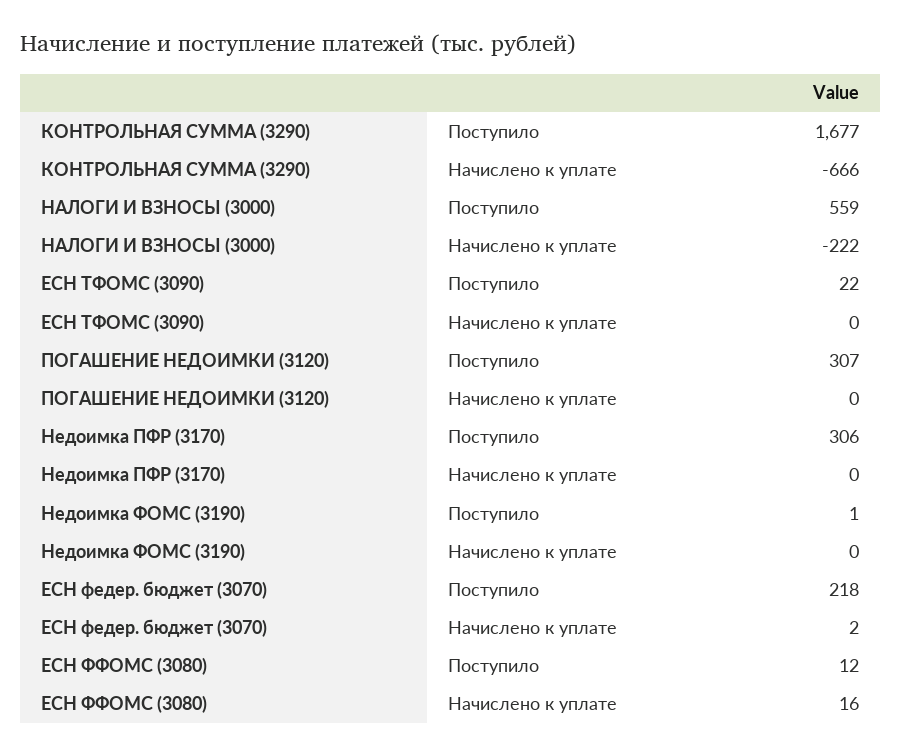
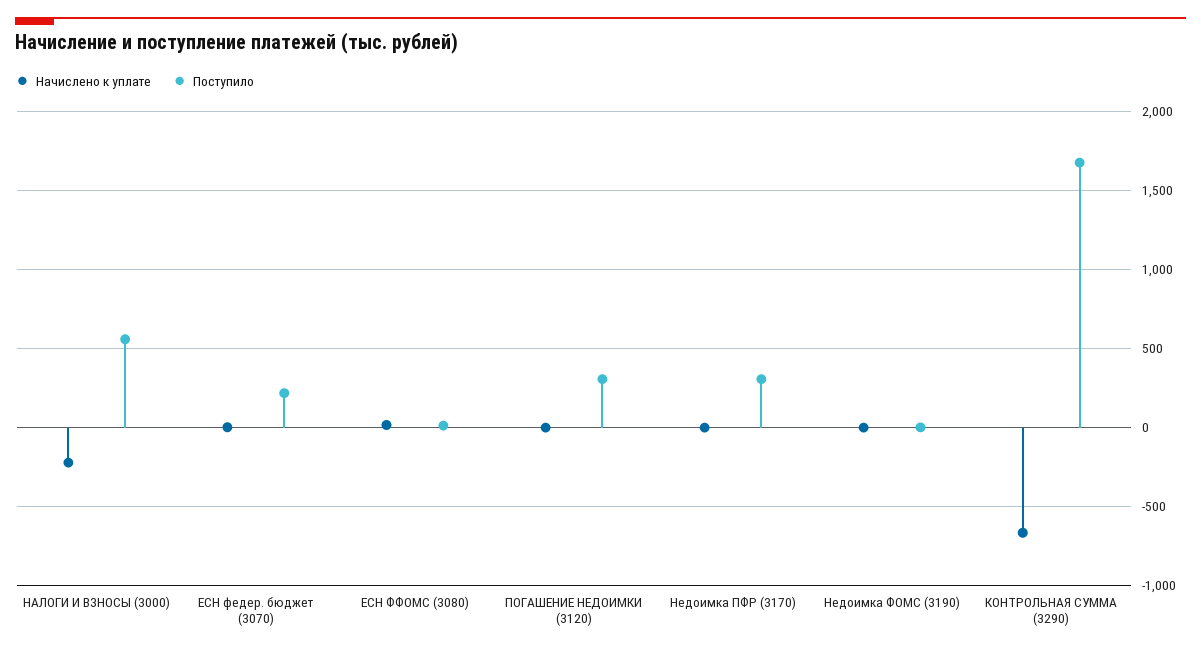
Поступило, ЕСН ТФОМС (3090): 22 -> none
Начислено к уплате, ЕСН ТФОМС (3090): 0 -> none

